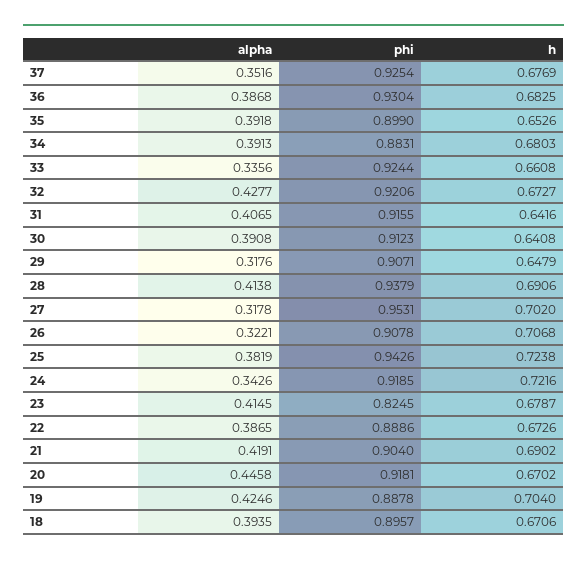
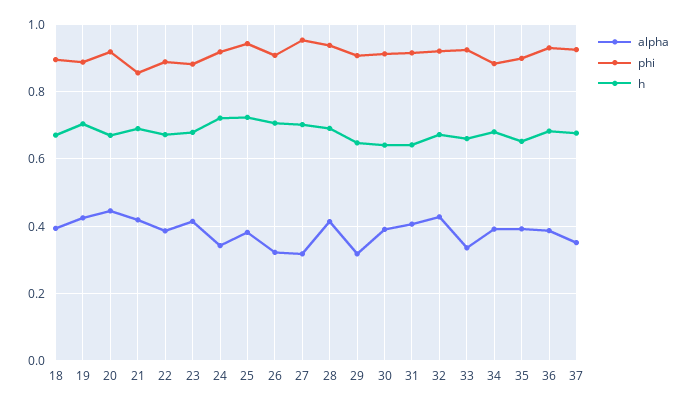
phi, 23: 0.8245 -> 0.88
phi, 21: 0.904 -> 0.86

